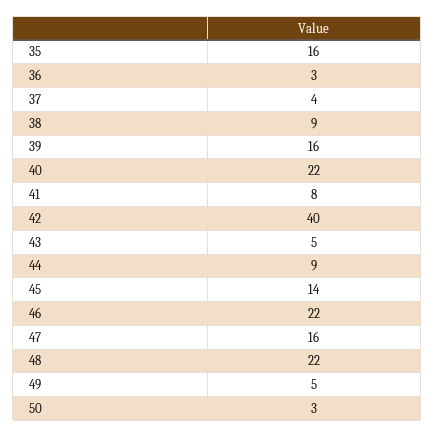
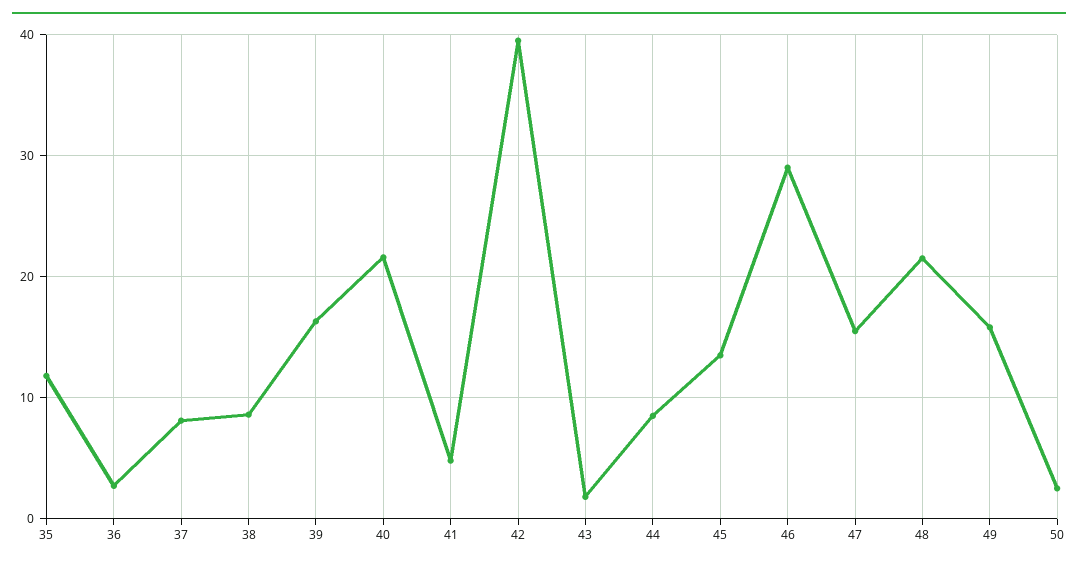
35: 16 -> 12
37: 4 -> 8
41: 8 -> 5
43: 5 -> 2
46: 22 -> 29
49: 5 -> 16

